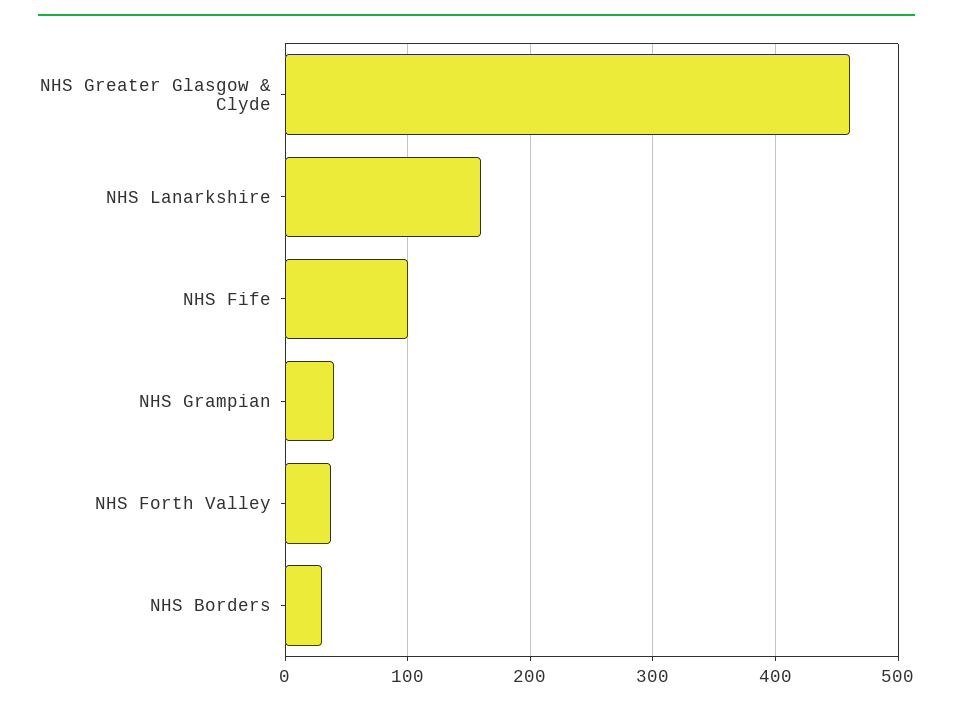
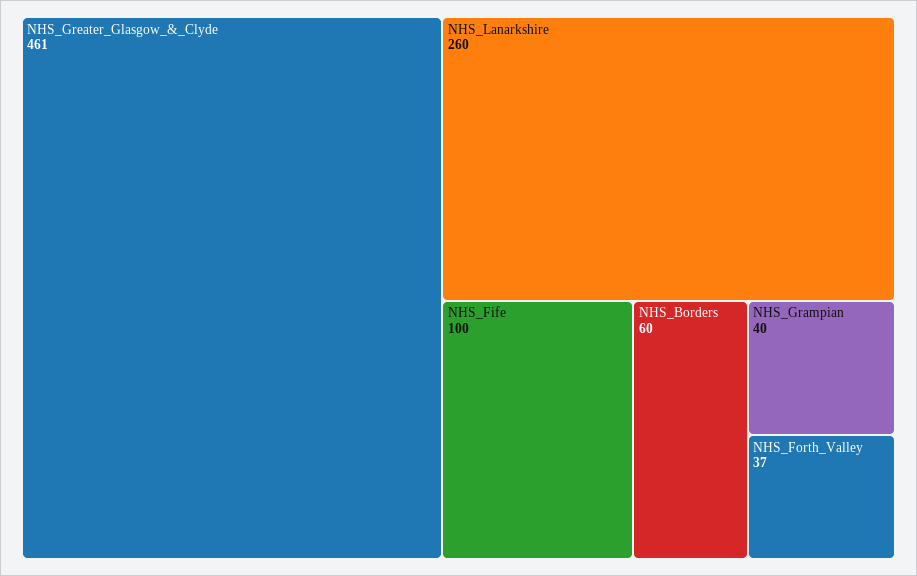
NHS Lanarkshire: 160 -> 260
NHS Borders: 30 -> 60

